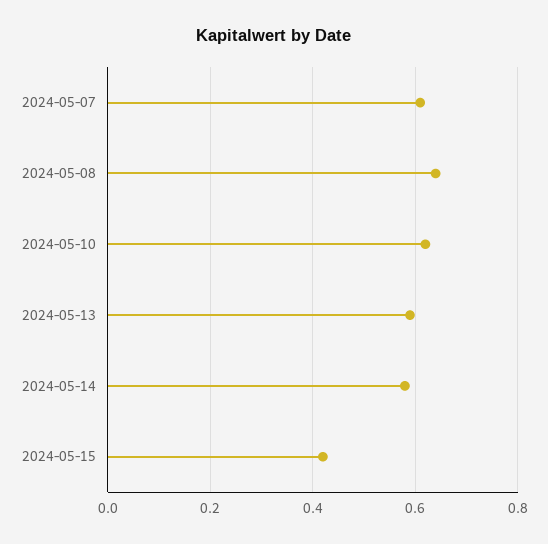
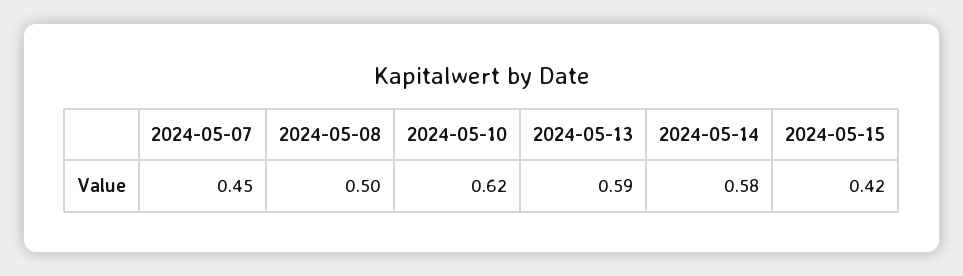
2024-05-07: 0.6 -> 0.45
2024-05-08: 0.65 -> 0.5

